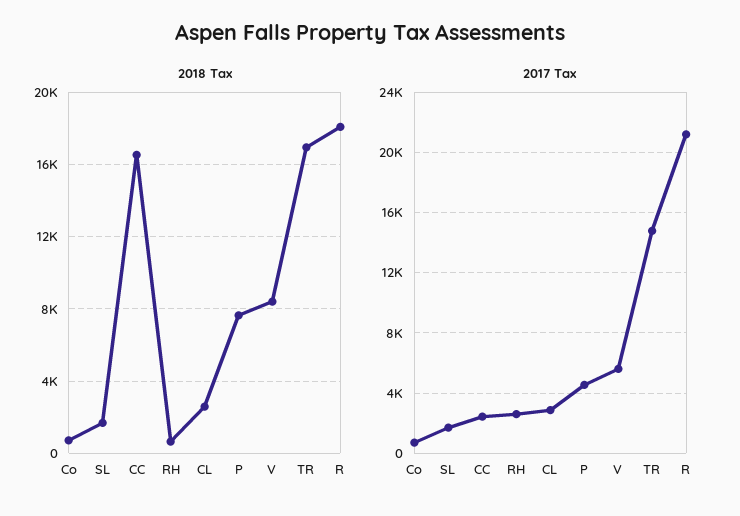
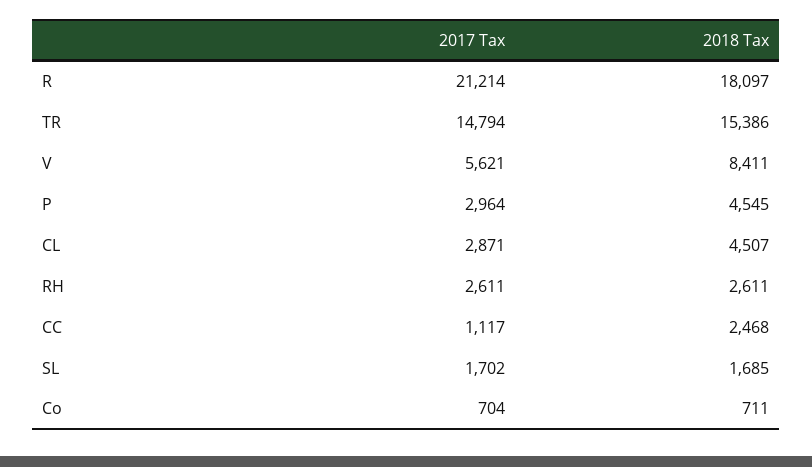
2018 Tax, CC: 16500 -> 2468
2018 Tax, RH: 500 -> 2611
2018 Tax, CL: 2500 -> 4507
2018 Tax, P: 7500 -> 4545
2018 Tax, TR: 17000 -> 15386
2017 Tax, CC: 2500 -> 1117
2017 Tax, P: 4500 -> 2964

